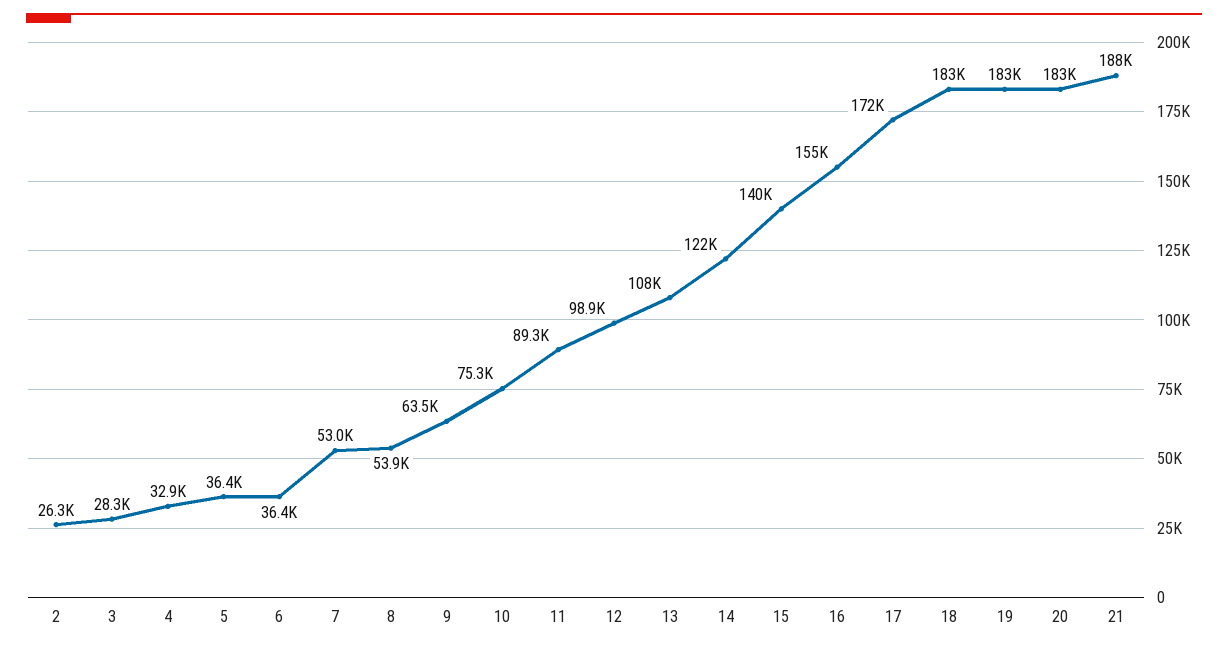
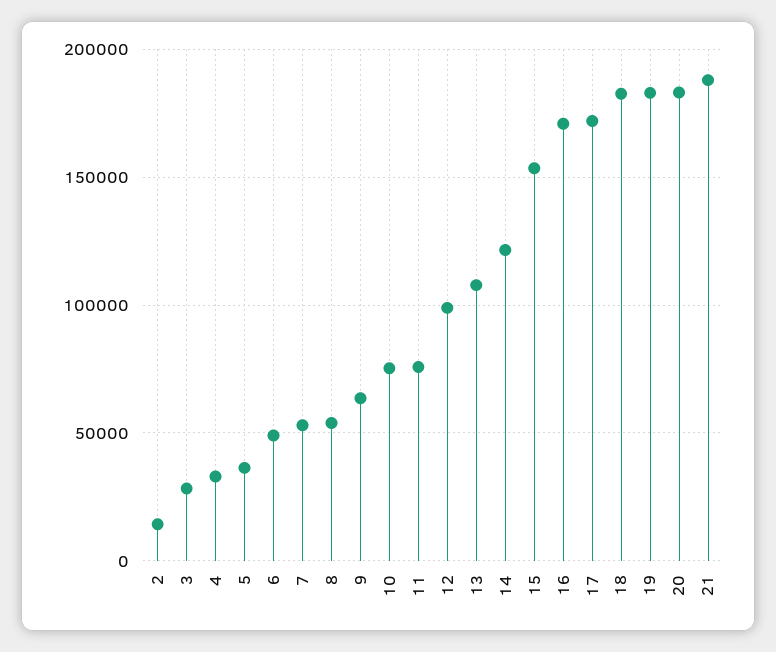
2: 26300 -> 15000
6: 36400 -> 50000
11: 89300 -> 75000
15: 140000 -> 155000
16: 155000 -> 170000

